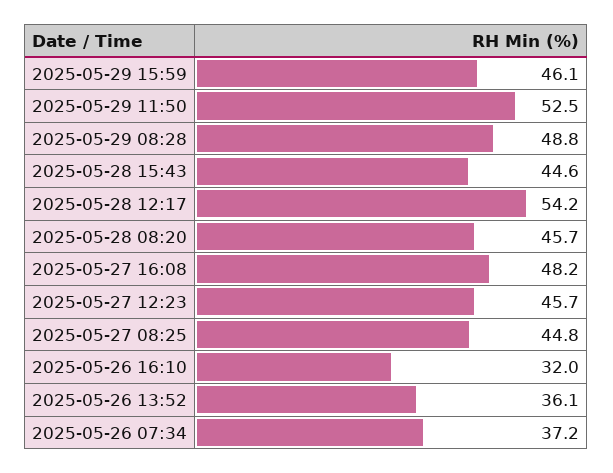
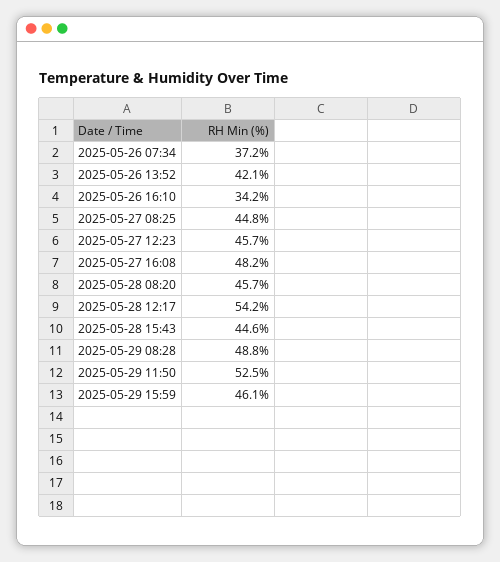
2025-05-26 16:10: 32 -> 34.2
2025-05-26 13:52: 36.1 -> 42.1

